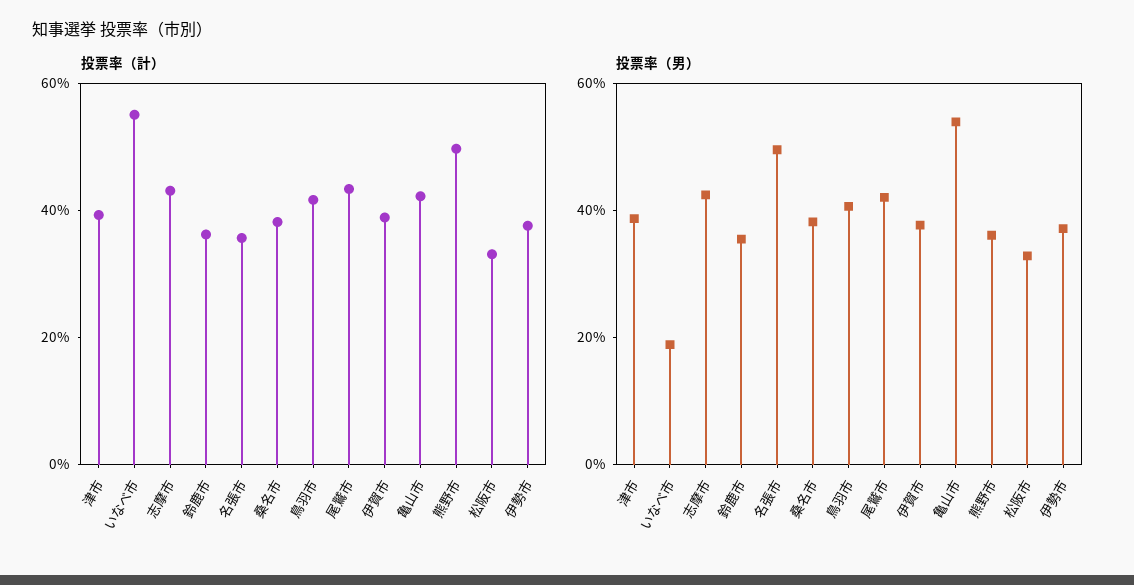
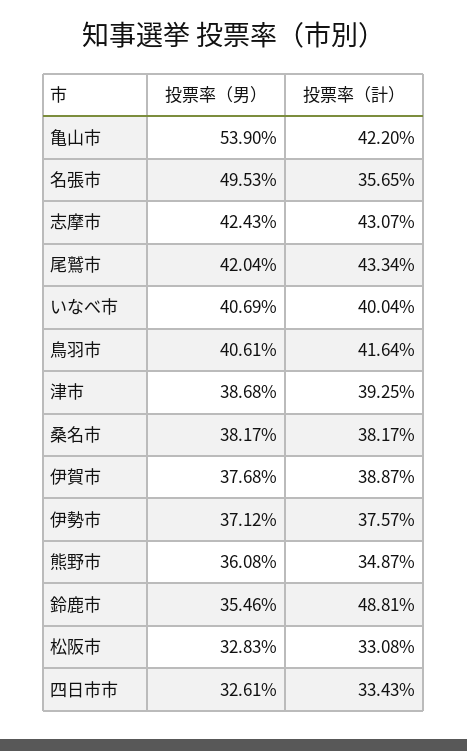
投票率（計）, いなべ市: 55 -> 40.04
投票率（計）, 鈴鹿市: 35 -> 48.81
投票率（計）, 熊野市: 50 -> 34.87
投票率（男）, いなべ市: 20 -> 40.69
投票率（男）, 四日市市: none -> 32.61
投票率（計）, 四日市市: none -> 33.43

